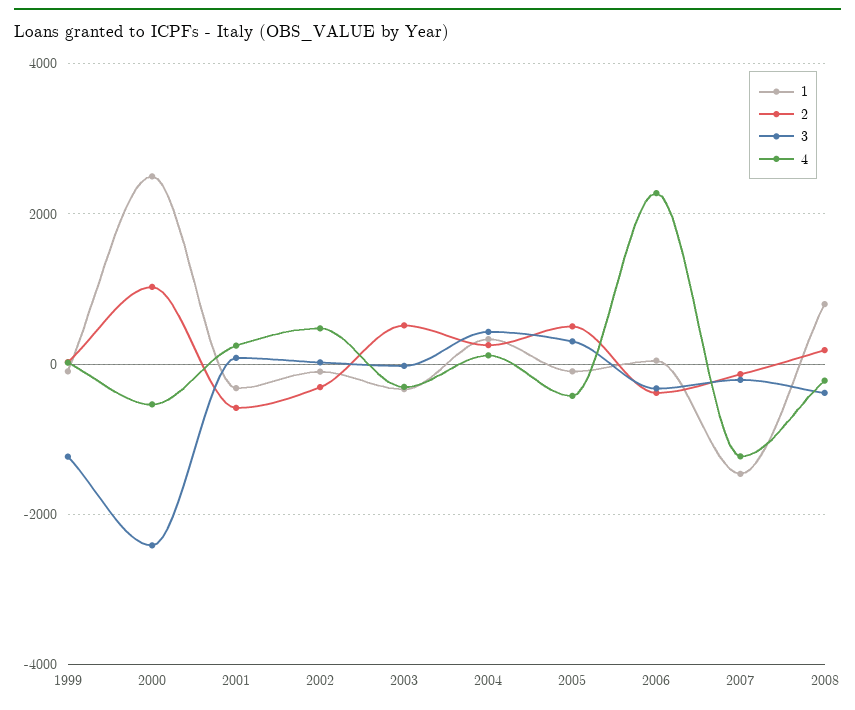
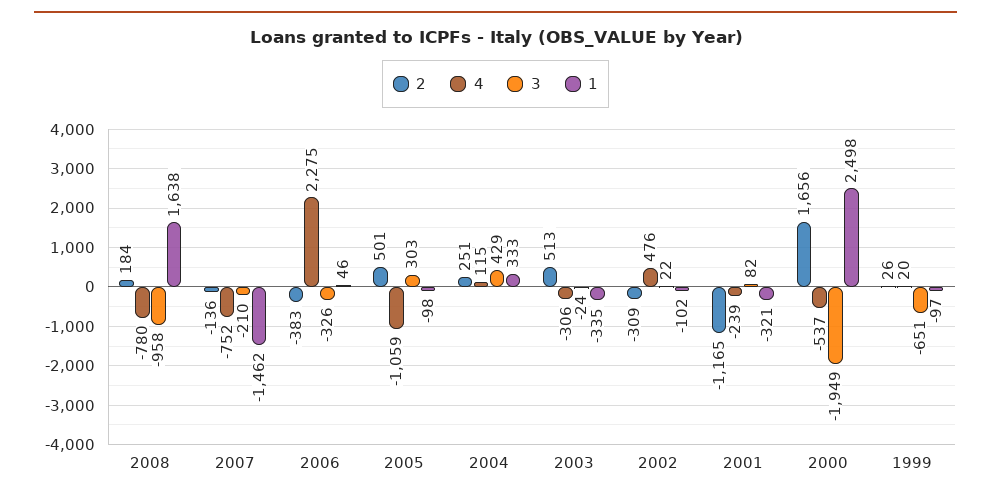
3, 1999: -1200 -> -651
2, 2000: 1000 -> 1656
3, 2000: -2400 -> -1949
2, 2001: -600 -> -1165
4, 2001: 200 -> -239
4, 2005: -400 -> -1059
4, 2007: -1200 -> -752
1, 2008: 800 -> 1638
3, 2008: -400 -> -958
4, 2008: -200 -> -780

